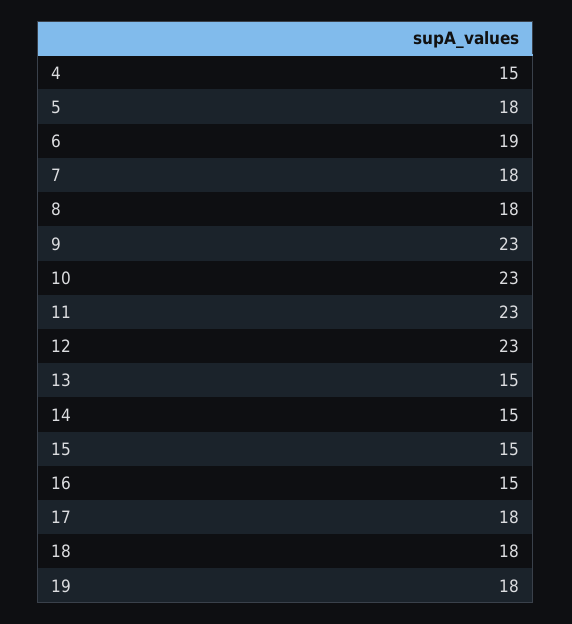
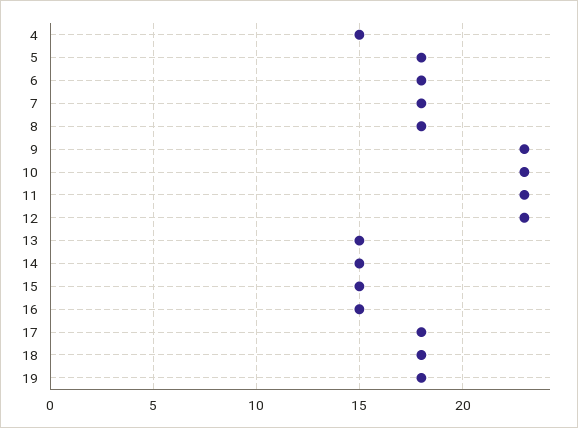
6: 19 -> 18

